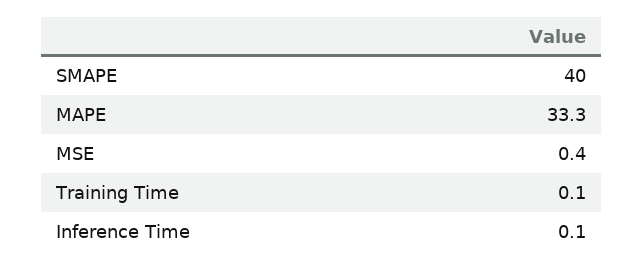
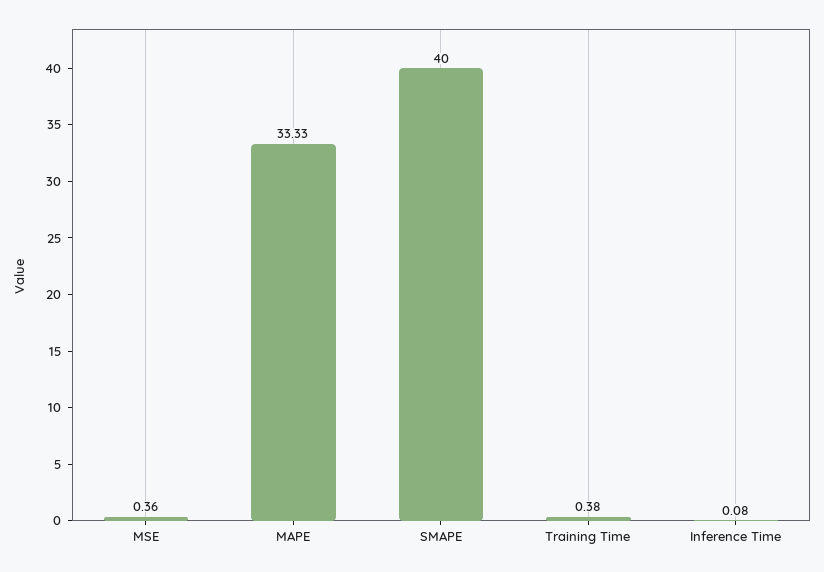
Training Time: 0.1 -> 0.38

